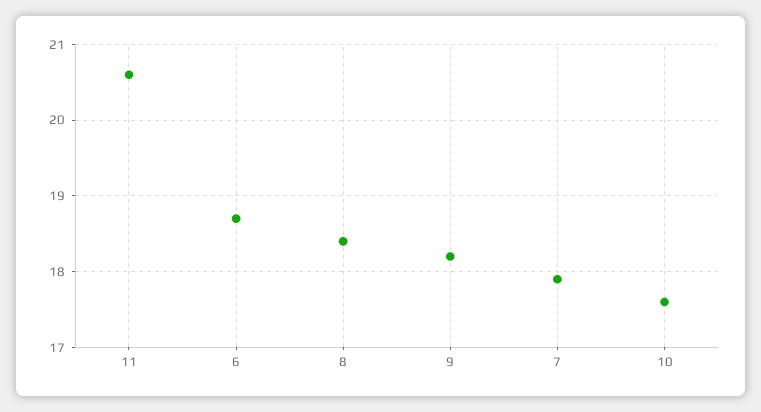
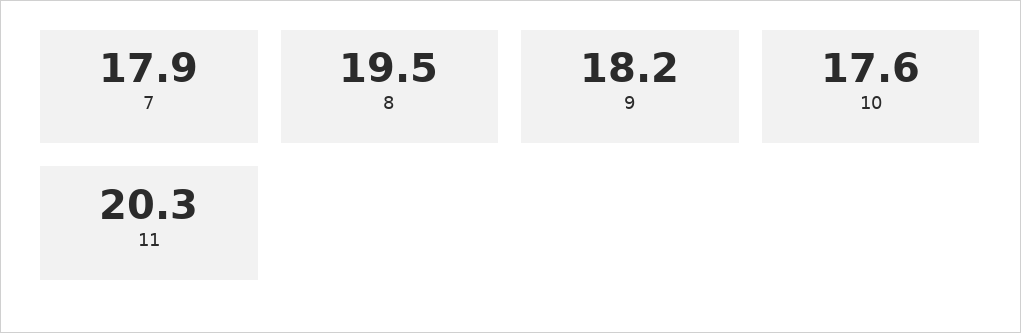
11: 20.6 -> 20.3
6: 18.7 -> none
8: 18.4 -> 19.5

